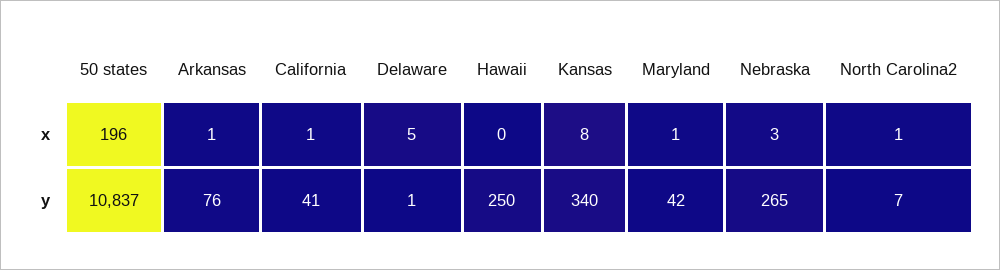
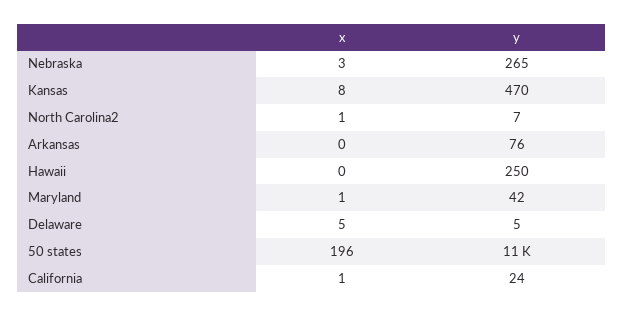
Arkansas, x: 1 -> 0
California, y: 41 -> 24
Delaware, y: 1 -> 5
Kansas, y: 340 -> 470

